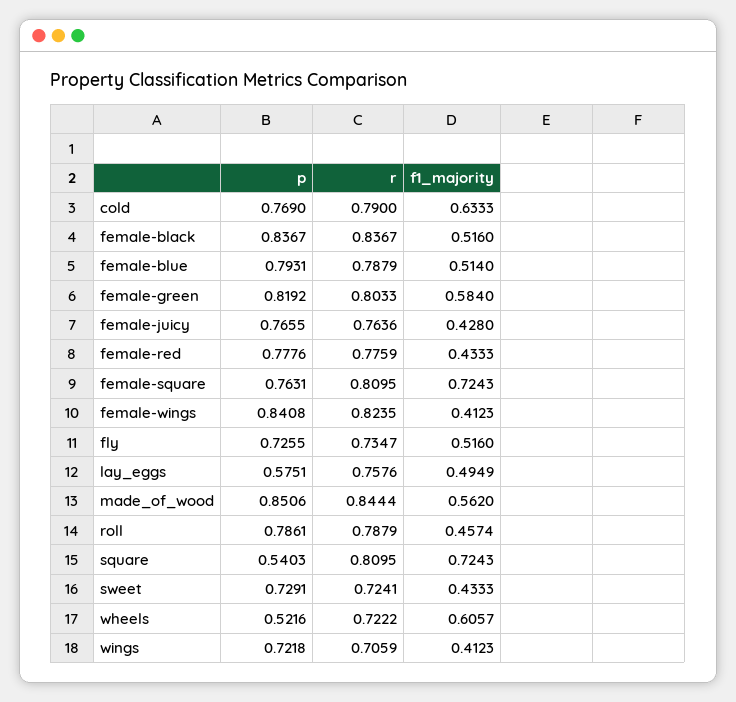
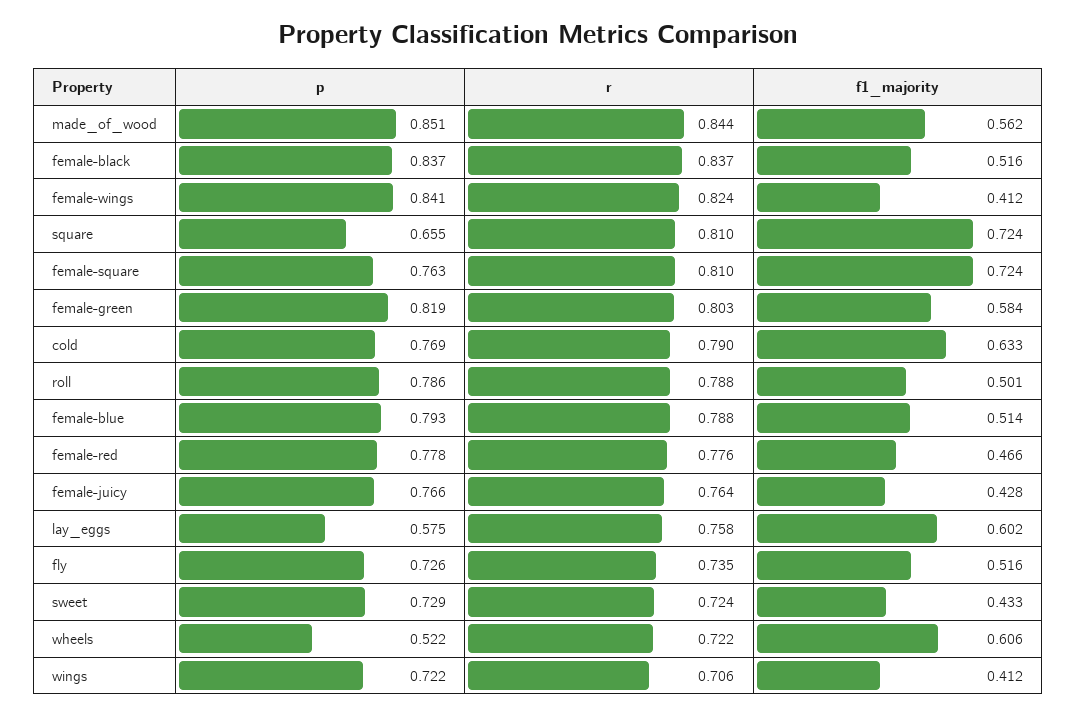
f1_majority, female-red: 0.4333 -> 0.466
f1_majority, lay_eggs: 0.4949 -> 0.602
f1_majority, roll: 0.4574 -> 0.501
p, square: 0.5403 -> 0.655

